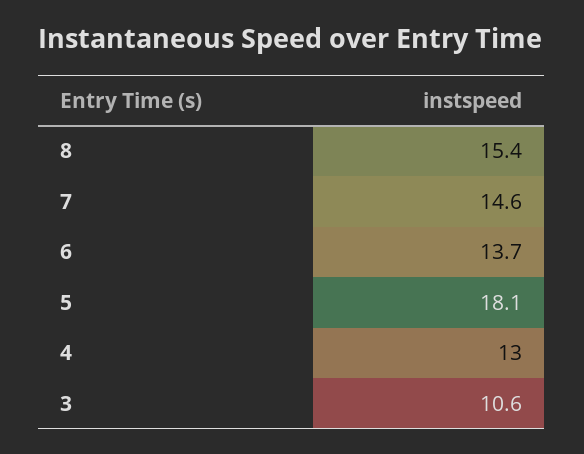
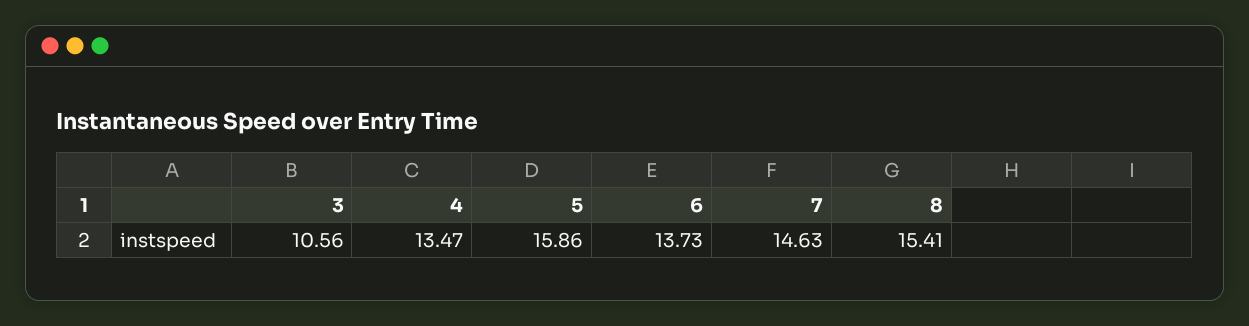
5: 18.1 -> 15.86
4: 13 -> 13.47

